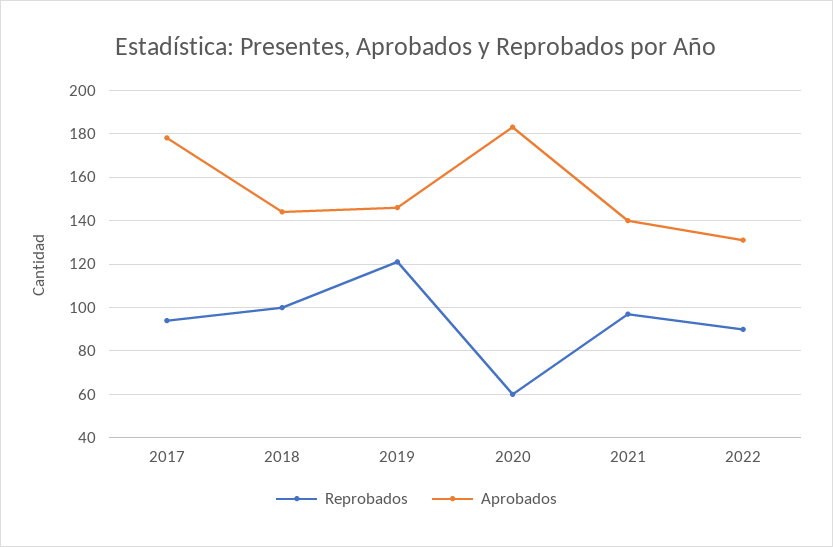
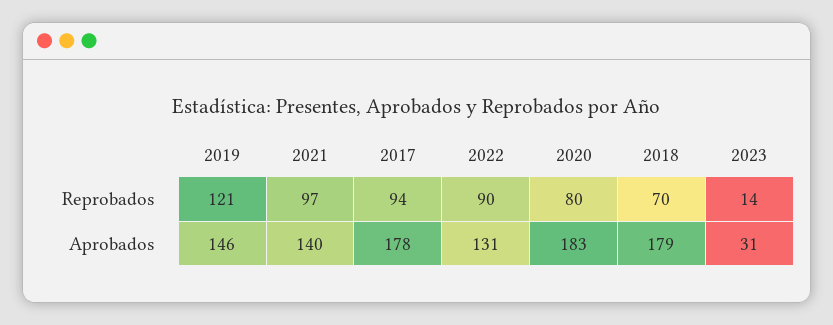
Reprobados, 2018: 100 -> 70
Aprobados, 2018: 145 -> 179
Reprobados, 2020: 60 -> 80
Reprobados, 2023: none -> 14
Aprobados, 2023: none -> 31

